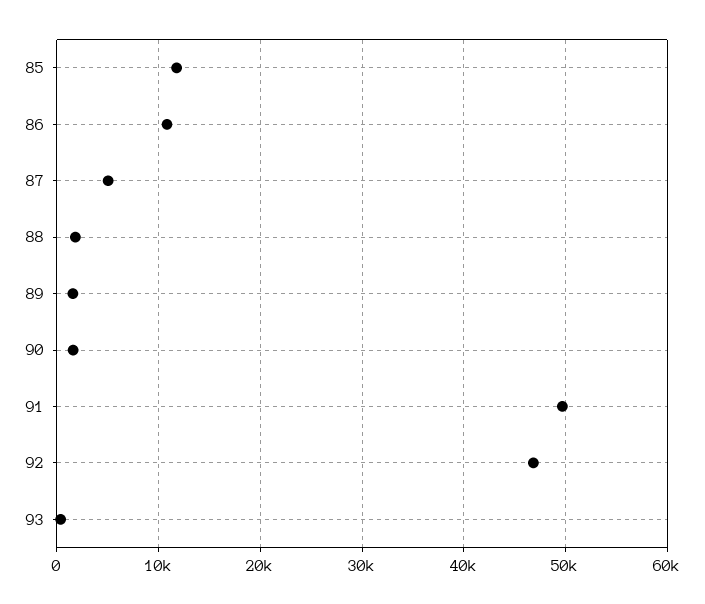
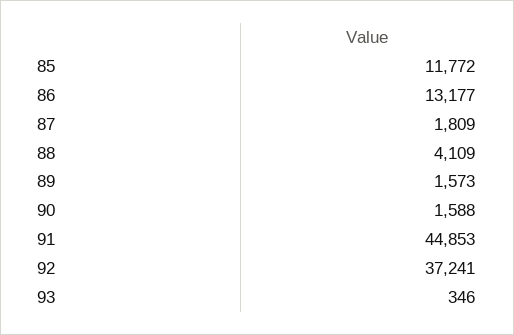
86: 11000 -> 13177
87: 5000 -> 1809
88: 2000 -> 4109
91: 50000 -> 44853
92: 47000 -> 37241

